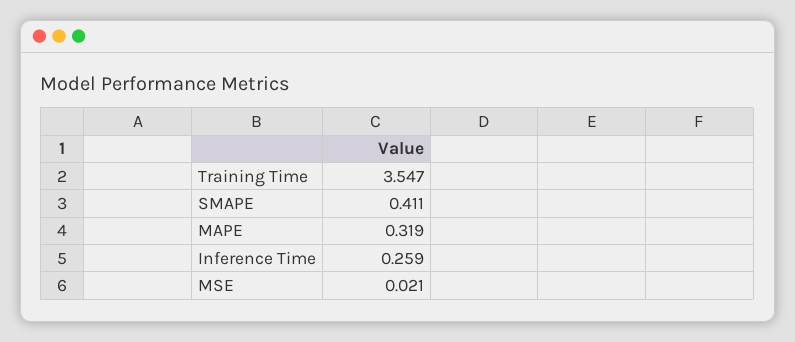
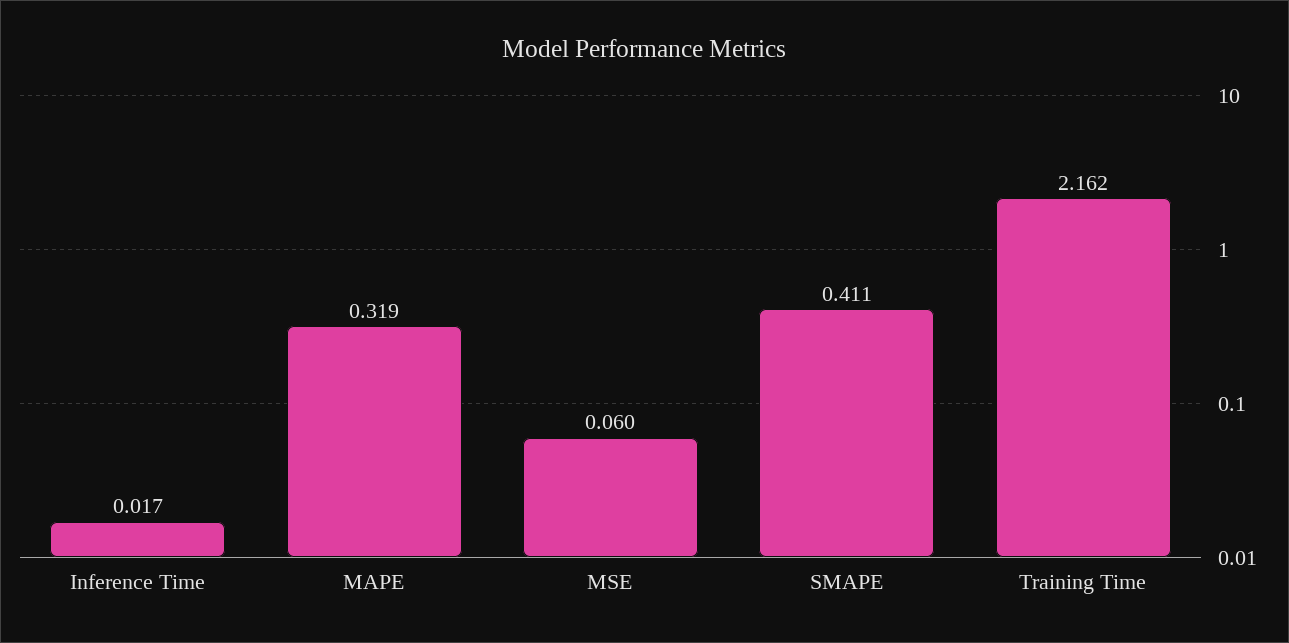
Training Time: 3.547 -> 2.162
Inference Time: 0.259 -> 0.017
MSE: 0.021 -> 0.06

